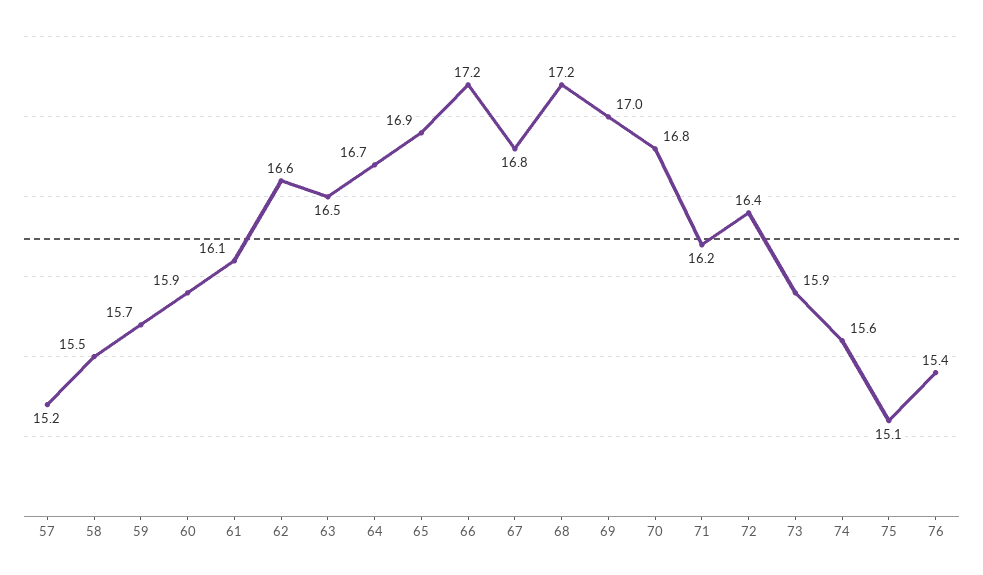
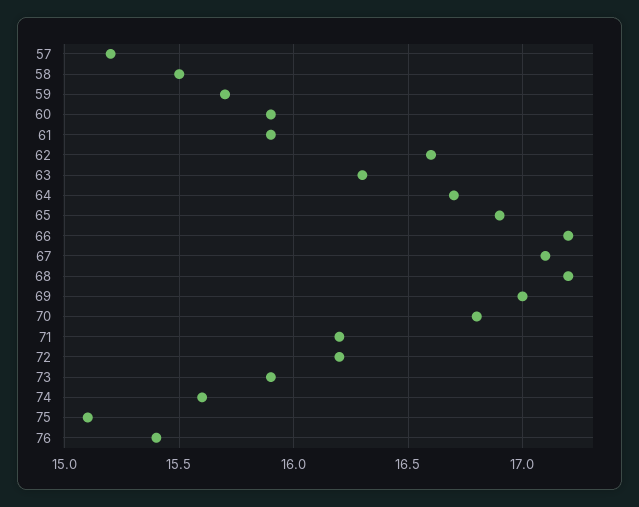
61: 16.1 -> 15.9
63: 16.5 -> 16.3
67: 16.8 -> 17.1
72: 16.4 -> 16.2

